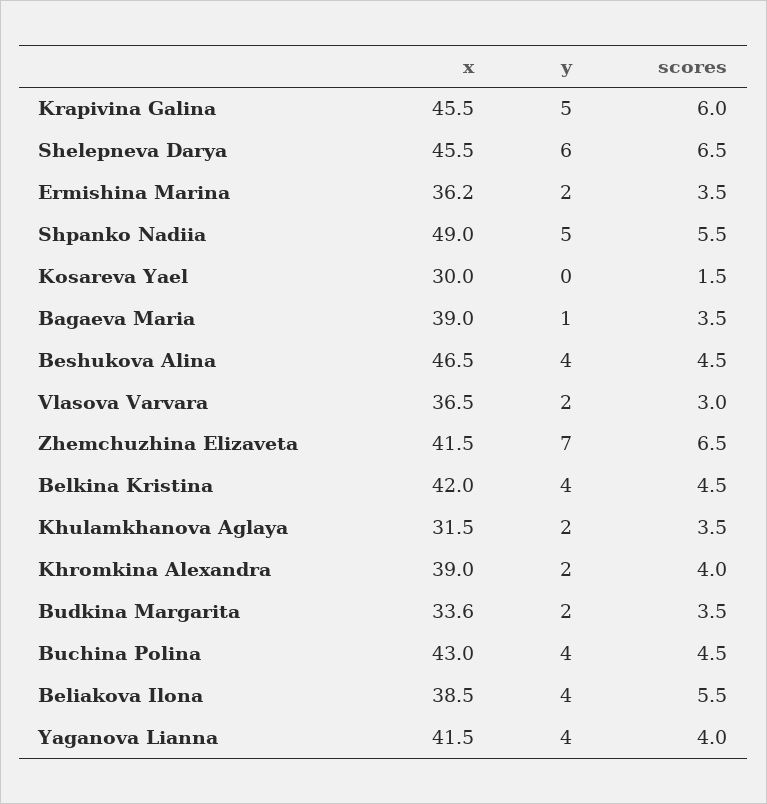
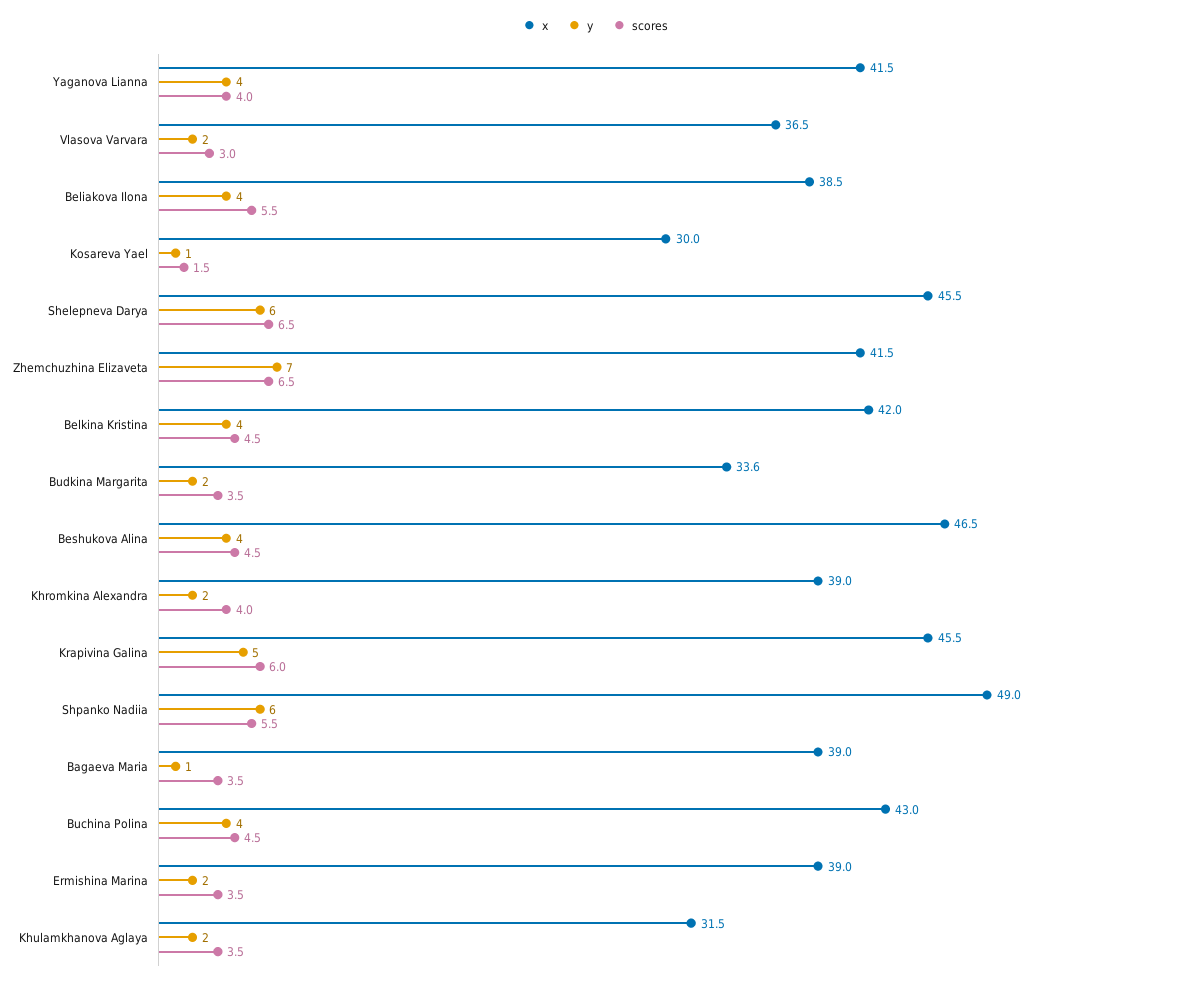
x, Ermishina Marina: 36.2 -> 39
y, Shpanko Nadiia: 5 -> 6
y, Kosareva Yael: 0 -> 1

